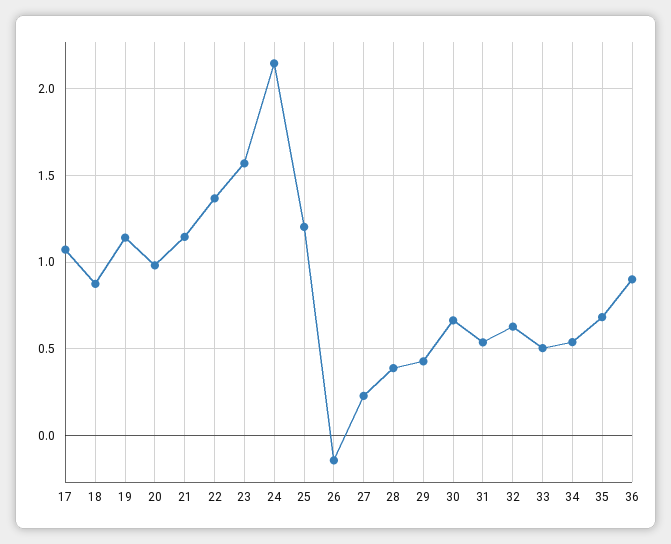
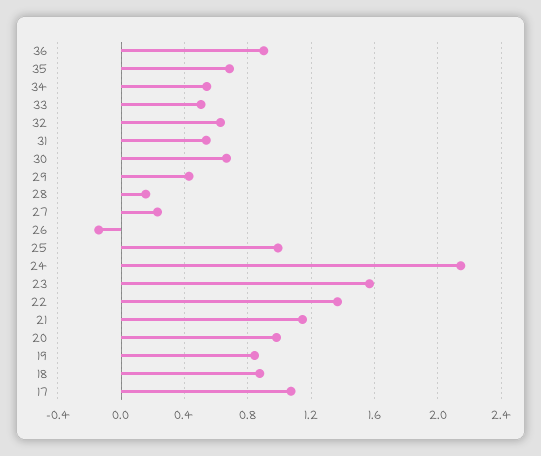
19: 1.15 -> 0.85
25: 1.2 -> 1
28: 0.4 -> 0.15

